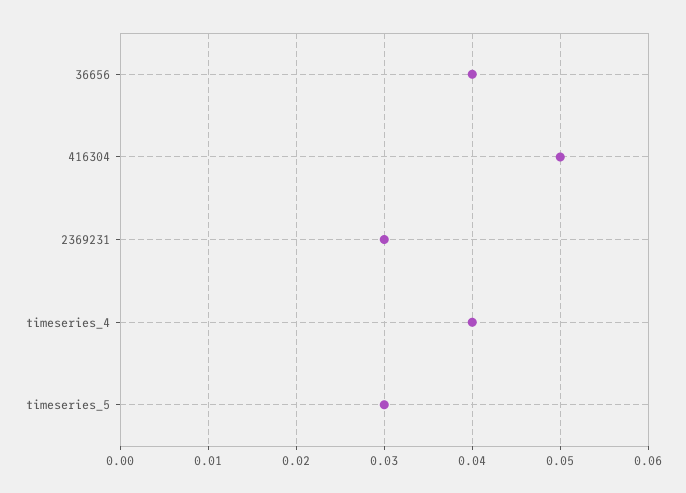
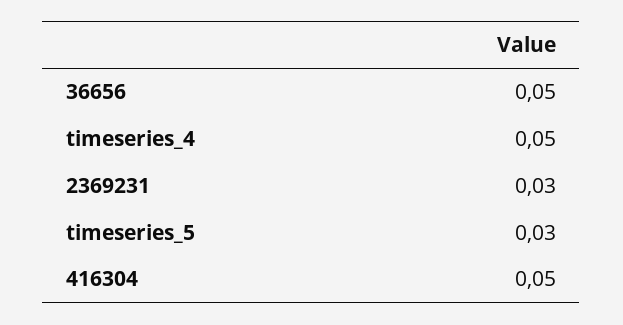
36656: 0.04 -> 0.05
timeseries_4: 0.04 -> 0.05

